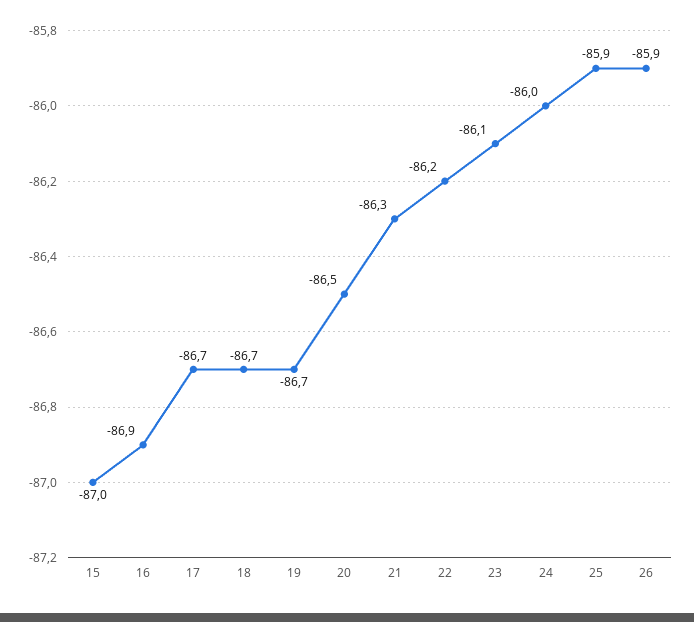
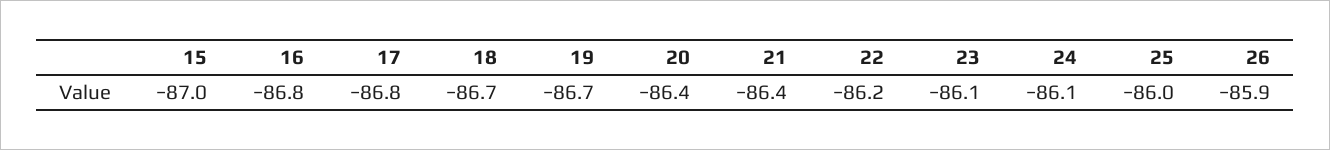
16: -86.9 -> -86.8
17: -86.7 -> -86.8
20: -86.5 -> -86.4
21: -86.3 -> -86.4
24: -86 -> -86.1
25: -85.9 -> -86

